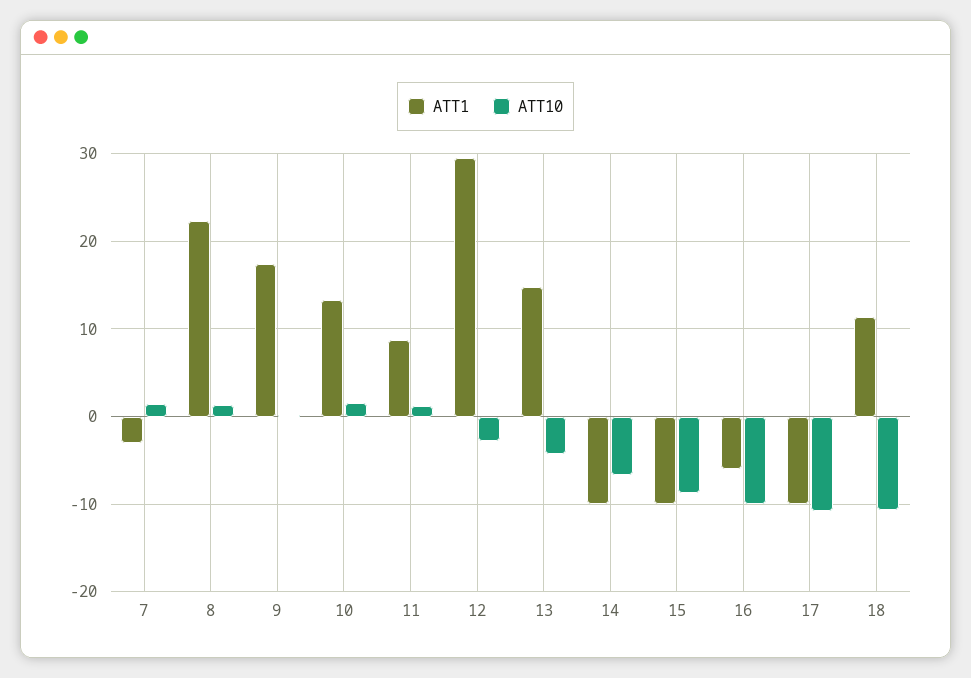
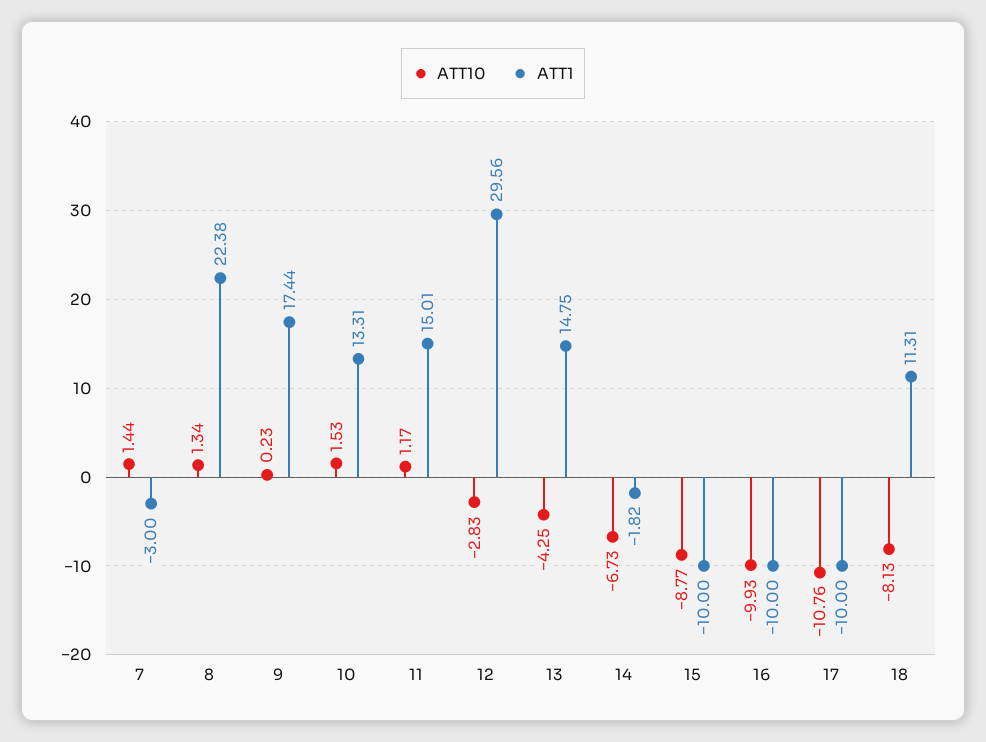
ATT1, 11: 9 -> 15.01
ATT1, 14: -10 -> -1.82
ATT1, 16: -6 -> -10
ATT10, 18: -11 -> -8.13

